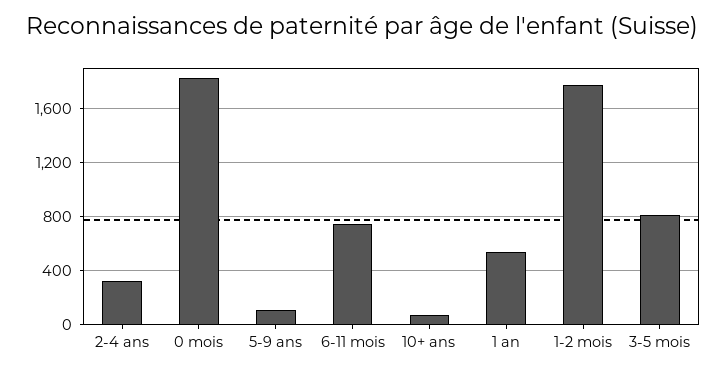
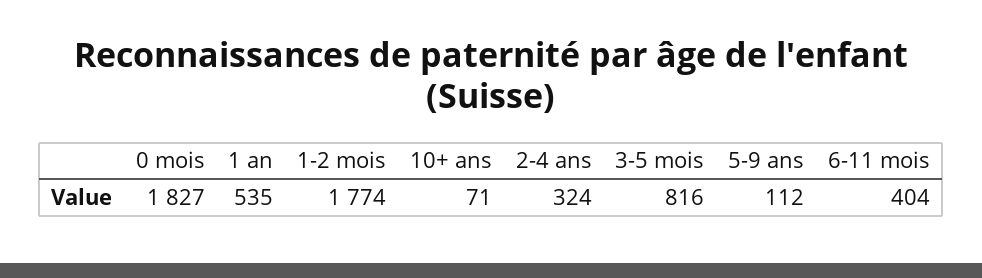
6-11 mois: 750 -> 404

